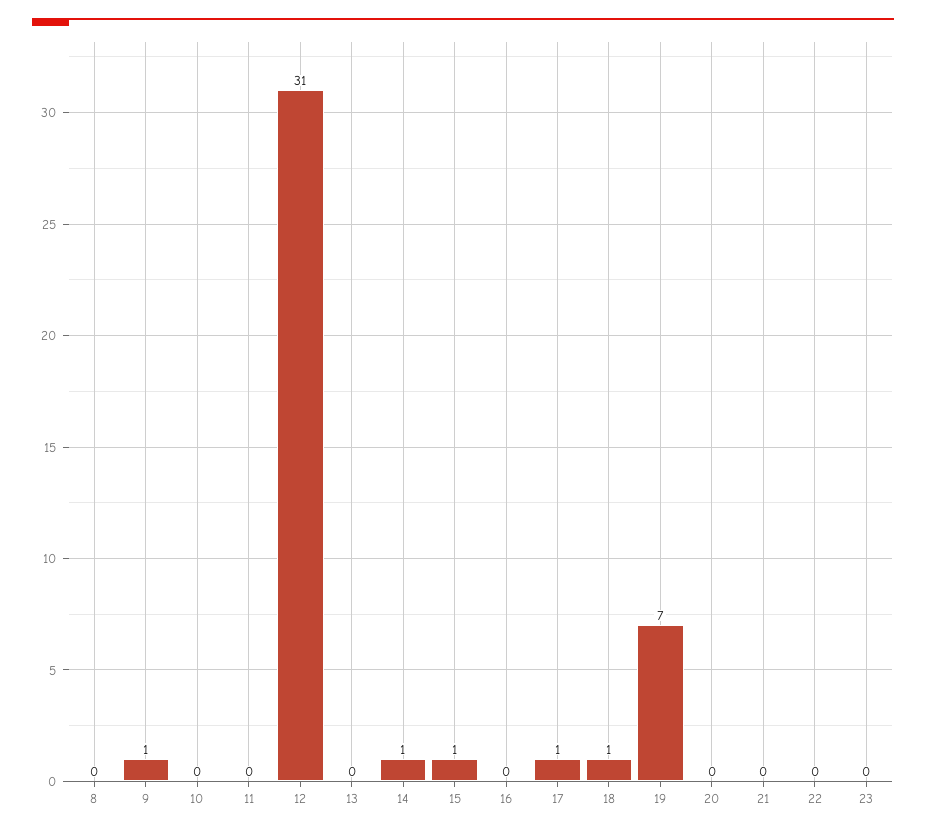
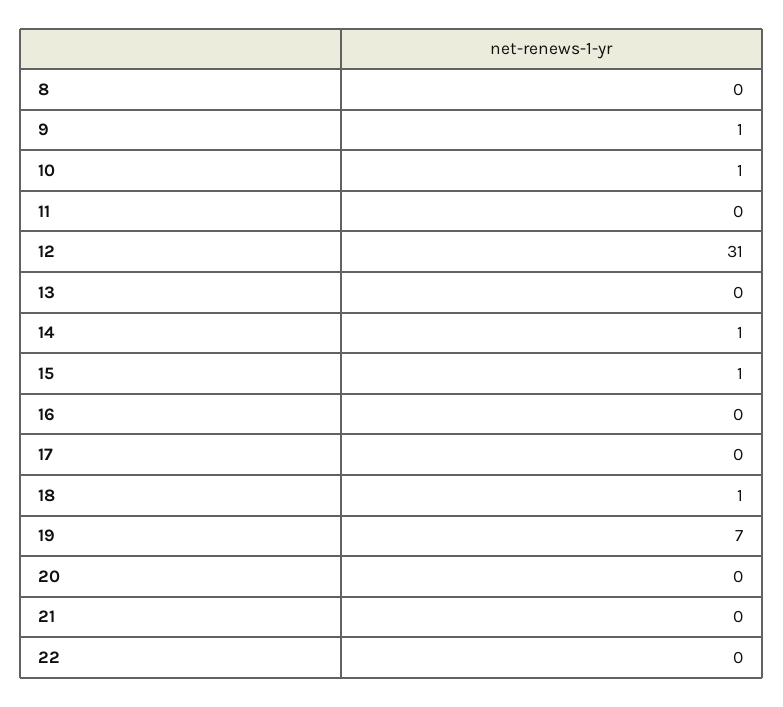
10: 0 -> 1
17: 1 -> 0
23: 0 -> none

